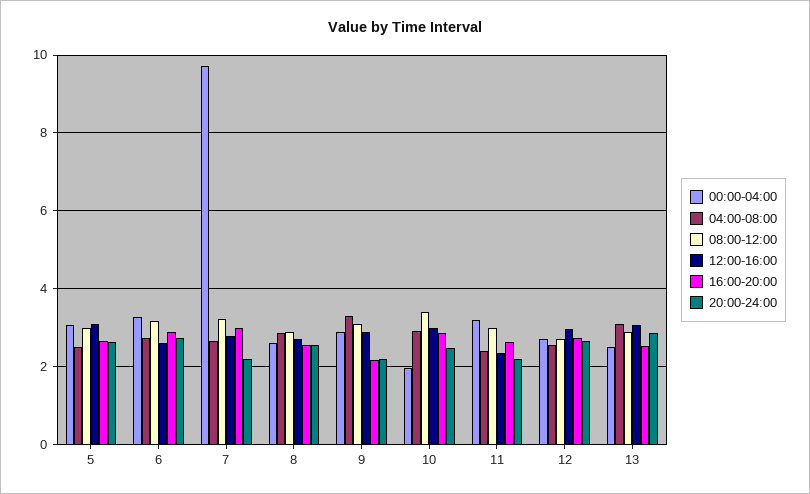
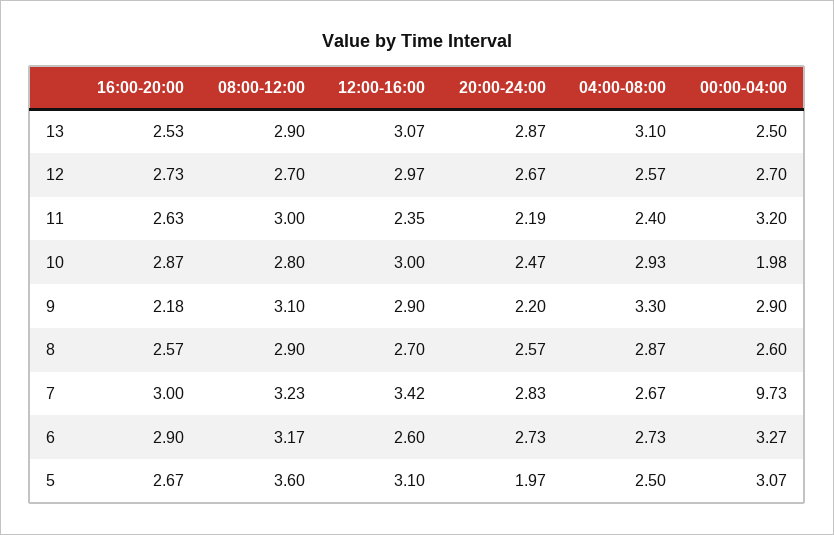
08:00-12:00, 5: 3 -> 3.6
20:00-24:00, 5: 2.6 -> 1.97
12:00-16:00, 7: 2.8 -> 3.42
20:00-24:00, 7: 2.2 -> 2.83
08:00-12:00, 10: 3.4 -> 2.8

